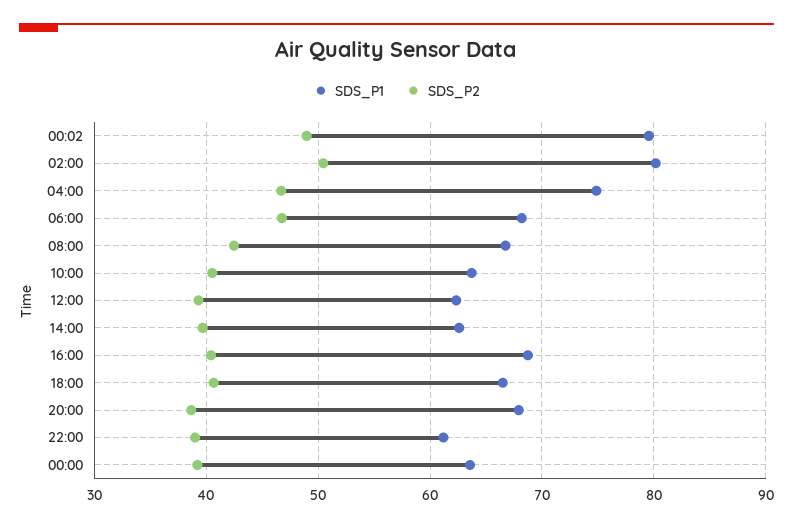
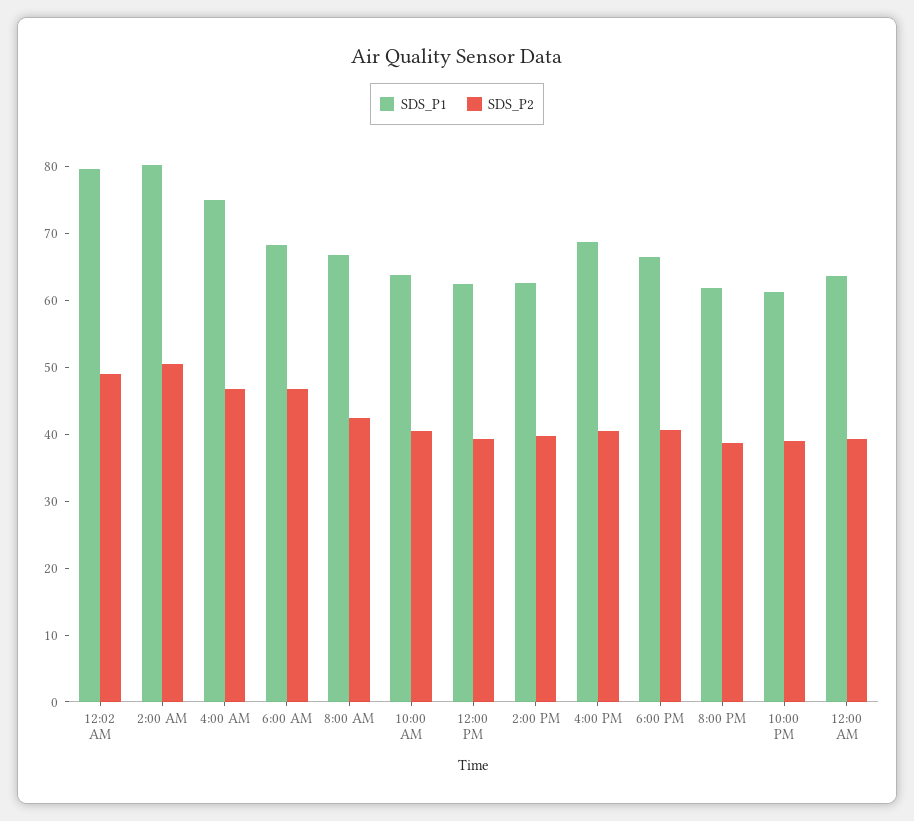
SDS_P1, 20:00: 68 -> 62

